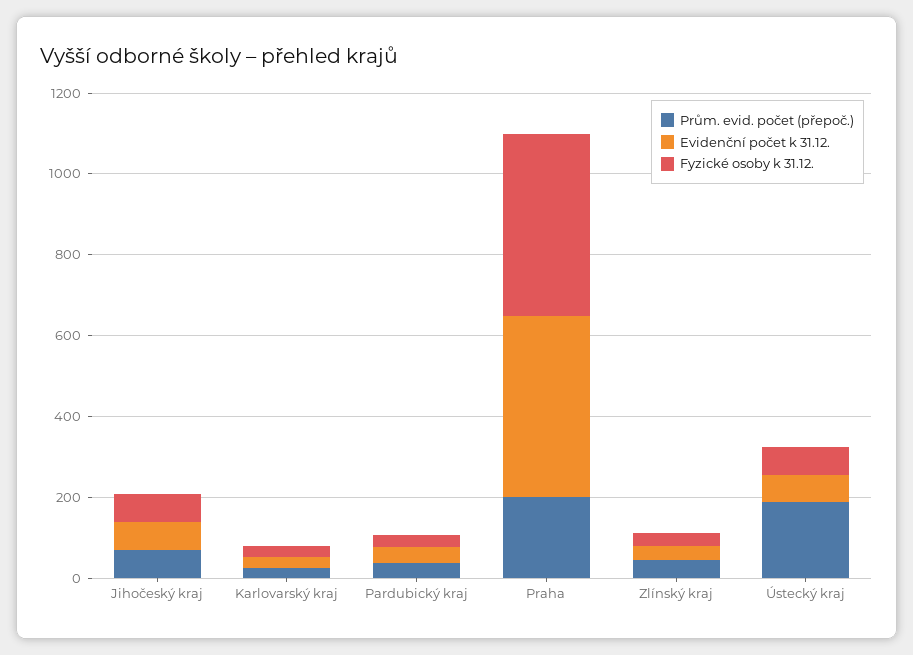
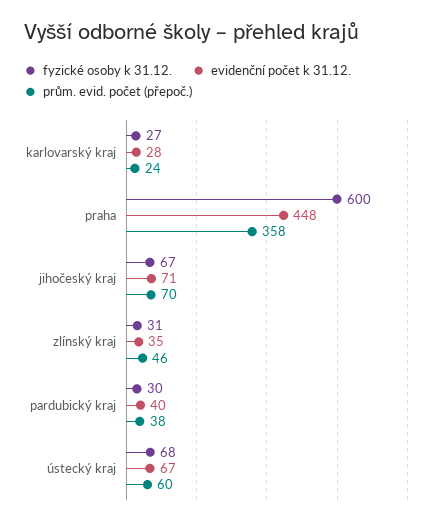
Prům. evid. počet (přepoč.), Praha: 200 -> 358
Fyzické osoby k 31.12., Praha: 450 -> 600
Prům. evid. počet (přepoč.), Ústecký kraj: 200 -> 60

